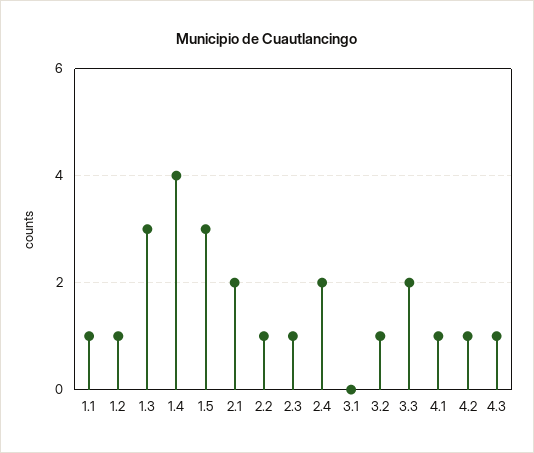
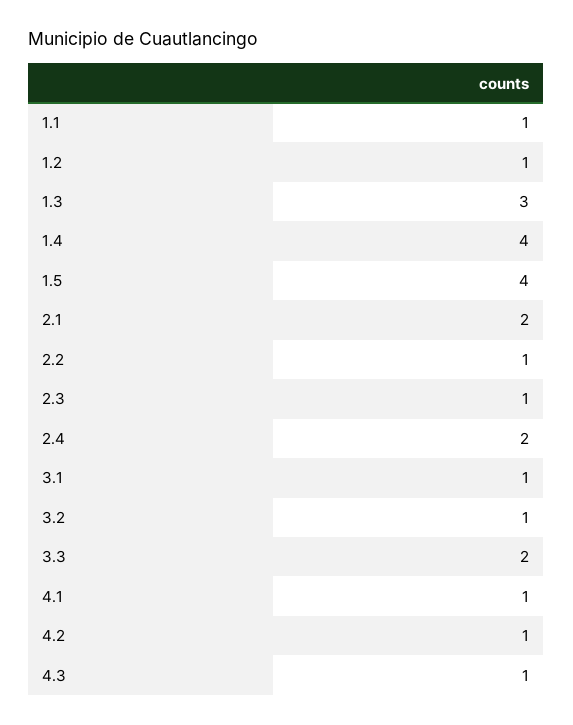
1.5: 3 -> 4
3.1: 0 -> 1

